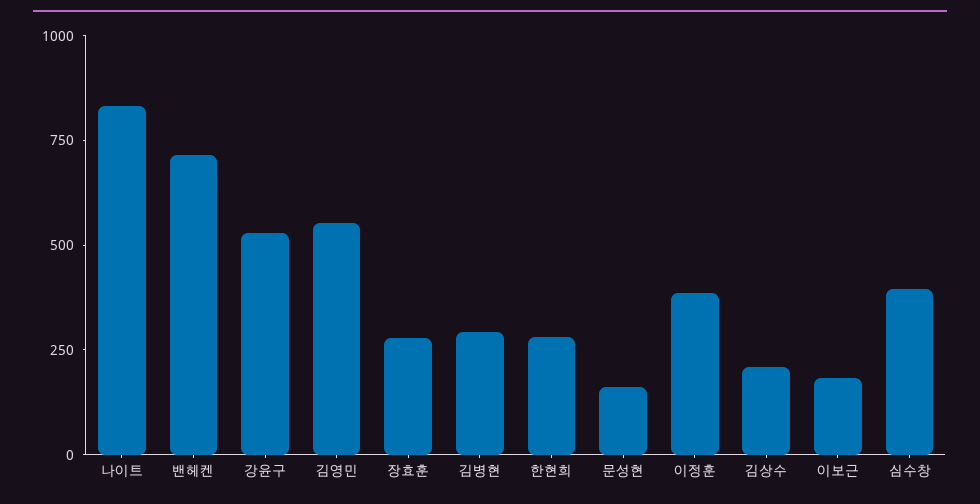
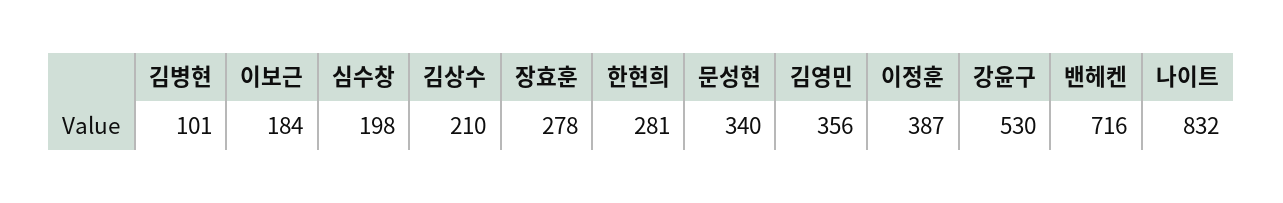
김영민: 550 -> 356
김병현: 300 -> 101
문성현: 150 -> 340
심수창: 400 -> 198

